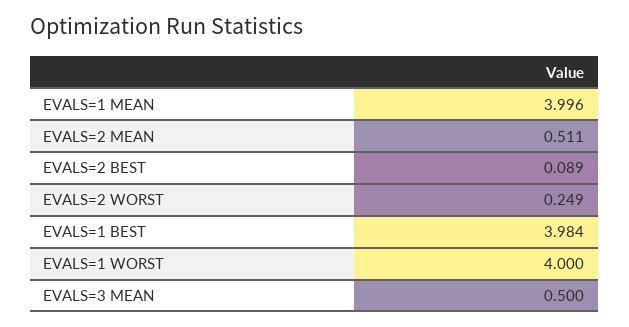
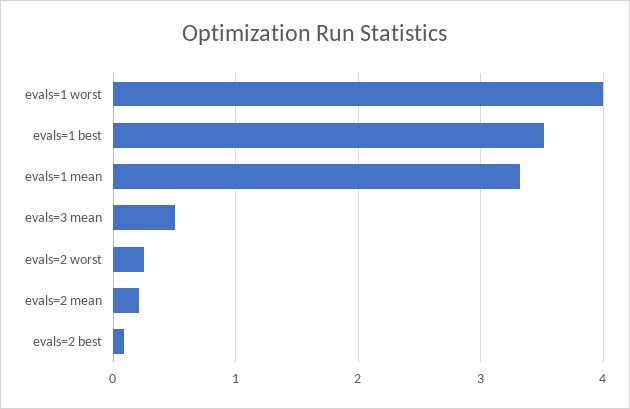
EVALS=1 MEAN: 3.996 -> 3.3
EVALS=2 MEAN: 0.511 -> 0.2
EVALS=1 BEST: 3.984 -> 3.5

